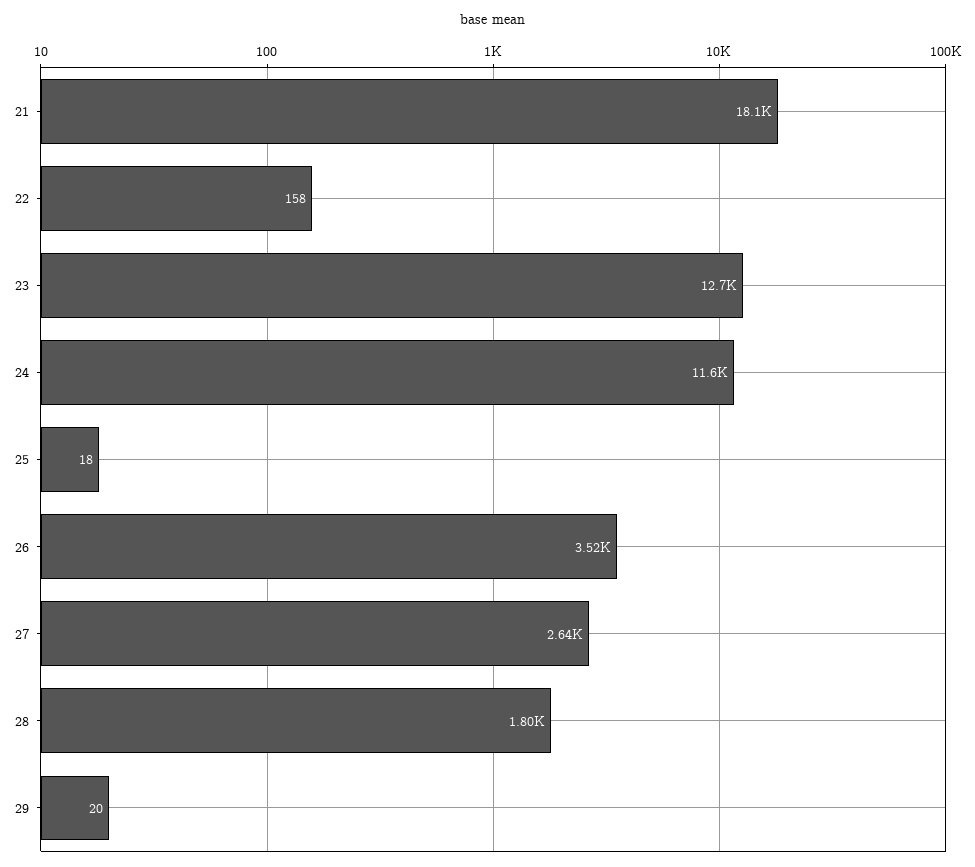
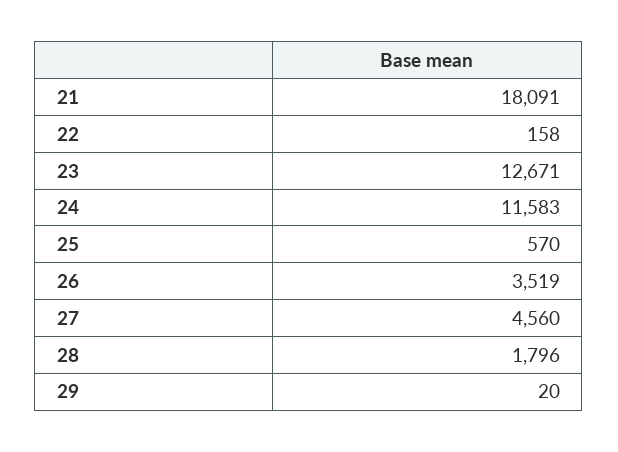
25: 18 -> 570
27: 2640 -> 4560

